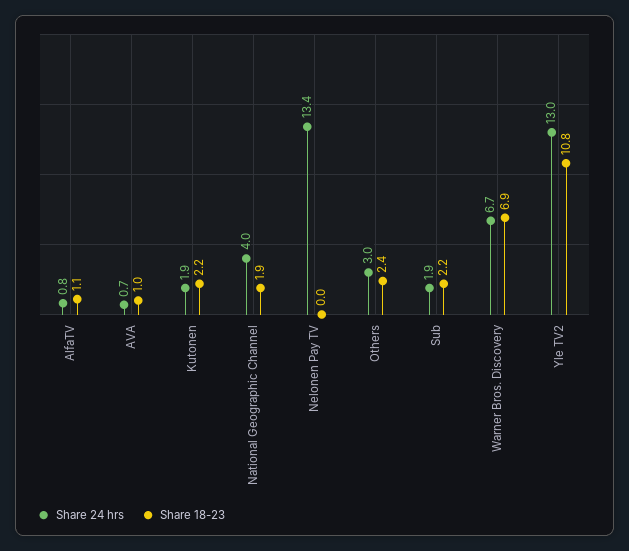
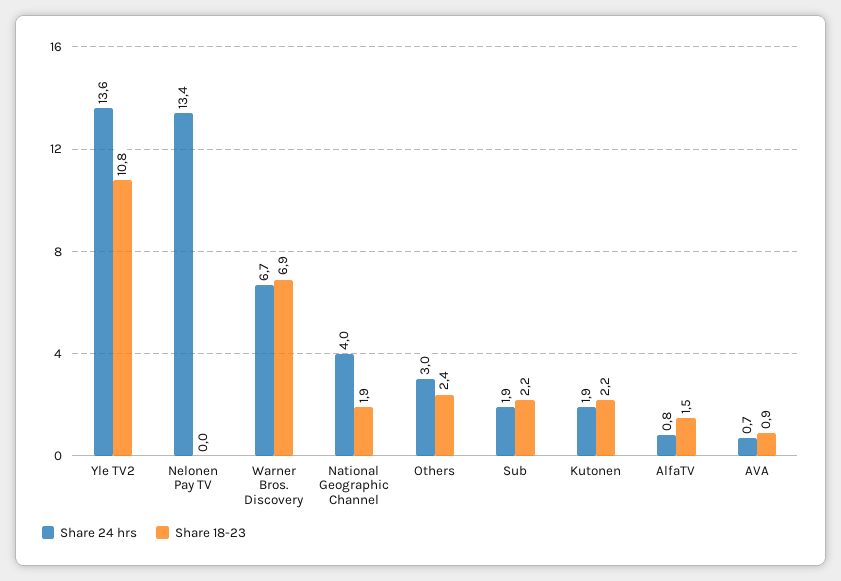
Share 18-23, AlfaTV: 1.1 -> 1.5
Share 18-23, AVA: 1 -> 0.9
Share 24 hrs, Yle TV2: 13 -> 13.6

